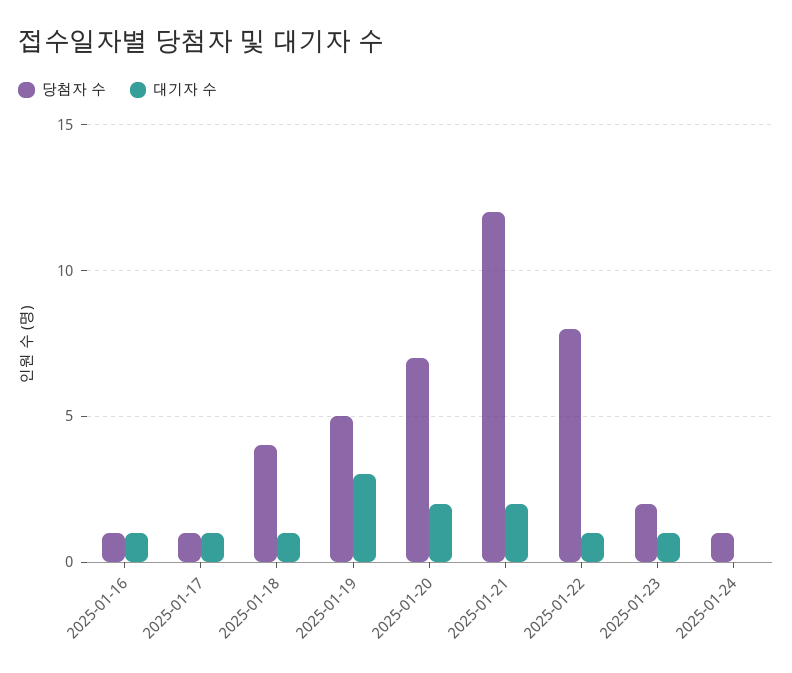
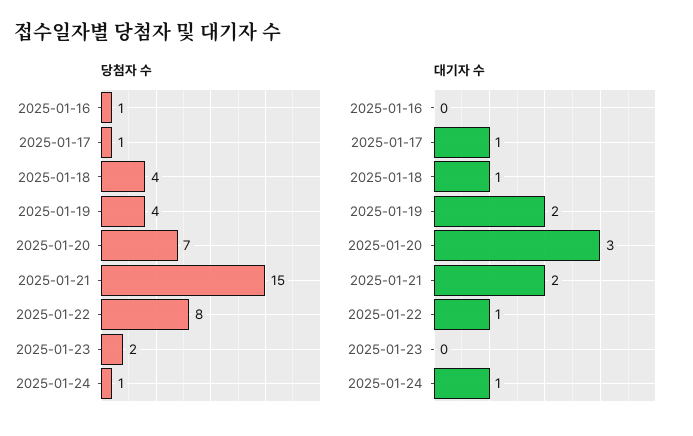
대기자 수, 2025-01-16: 1 -> 0
당첨자 수, 2025-01-19: 5 -> 4
대기자 수, 2025-01-19: 3 -> 2
대기자 수, 2025-01-20: 2 -> 3
당첨자 수, 2025-01-21: 12 -> 15
대기자 수, 2025-01-23: 1 -> 0
대기자 수, 2025-01-24: 0 -> 1

